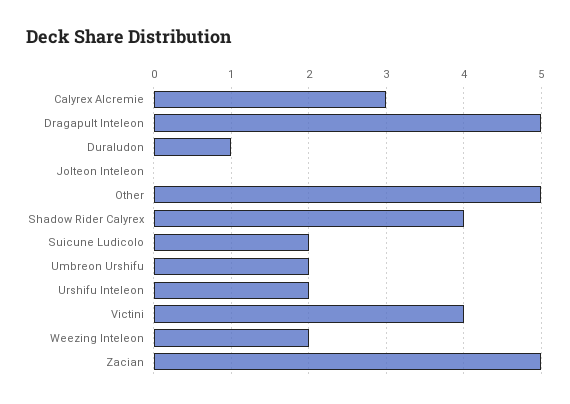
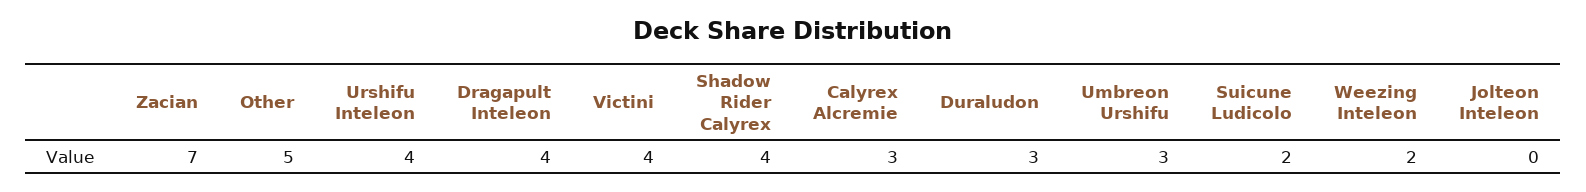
Dragapult Inteleon: 5 -> 4
Duraludon: 1 -> 3
Umbreon Urshifu: 2 -> 3
Urshifu Inteleon: 2 -> 4
Zacian: 5 -> 7

